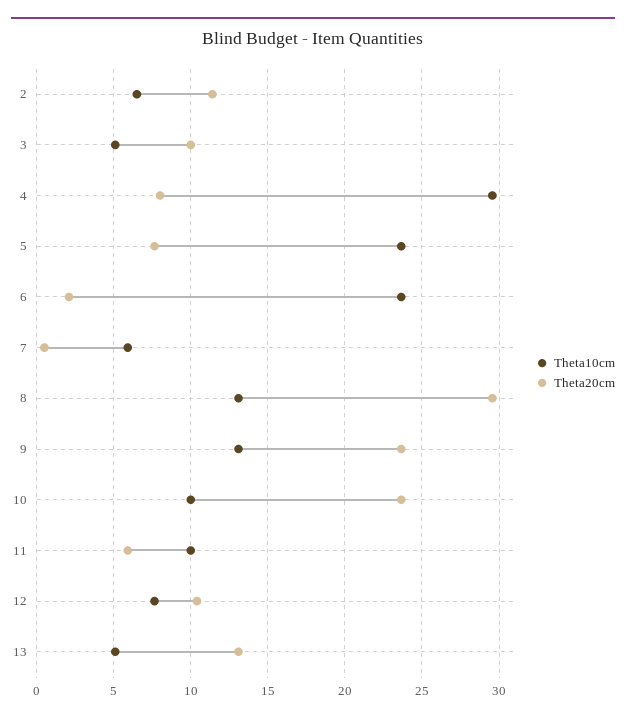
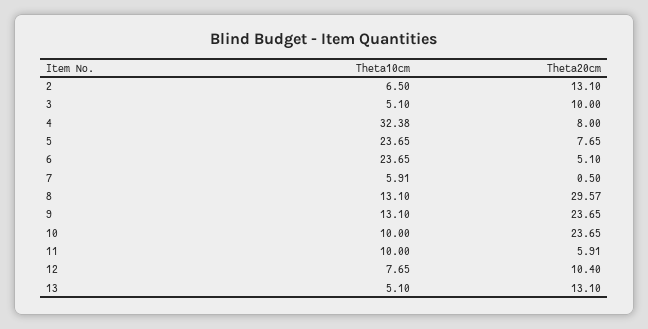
Theta20cm, 2: 11.5 -> 13.1
Theta10cm, 4: 29.5 -> 32.38
Theta20cm, 6: 2 -> 5.1

